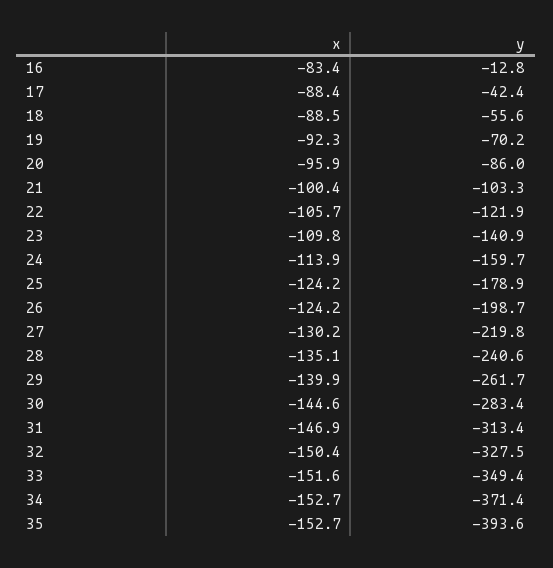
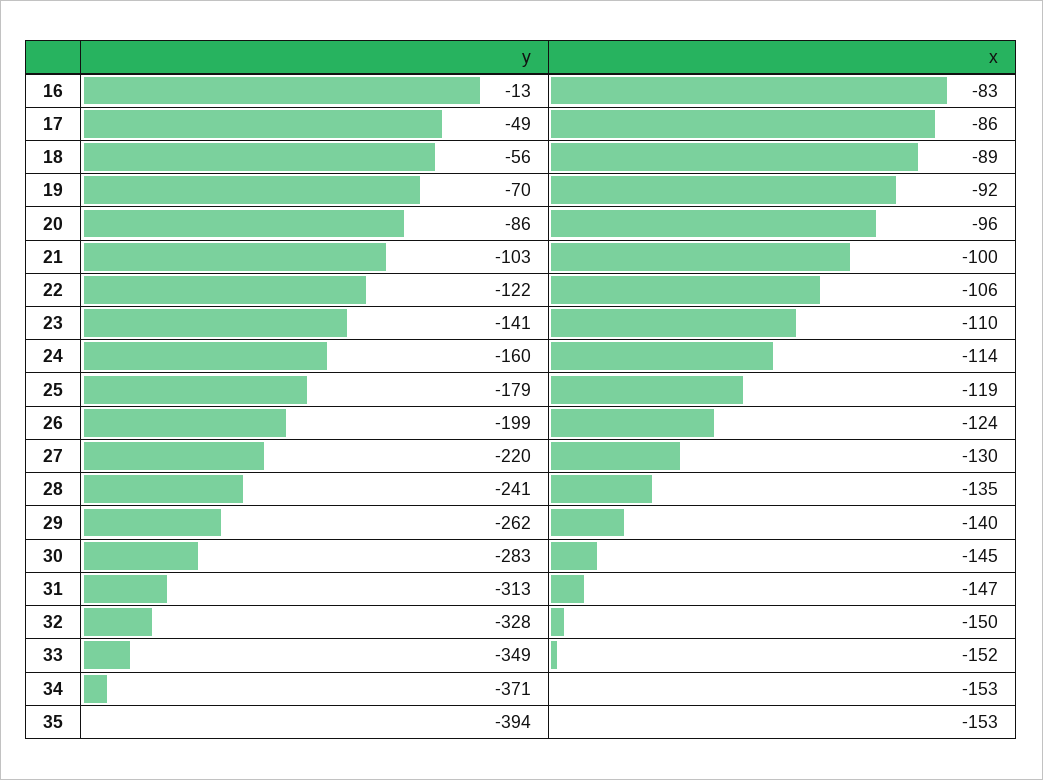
x, 17: -88.4 -> -86
y, 17: -42.4 -> -49
x, 25: -124.2 -> -119

